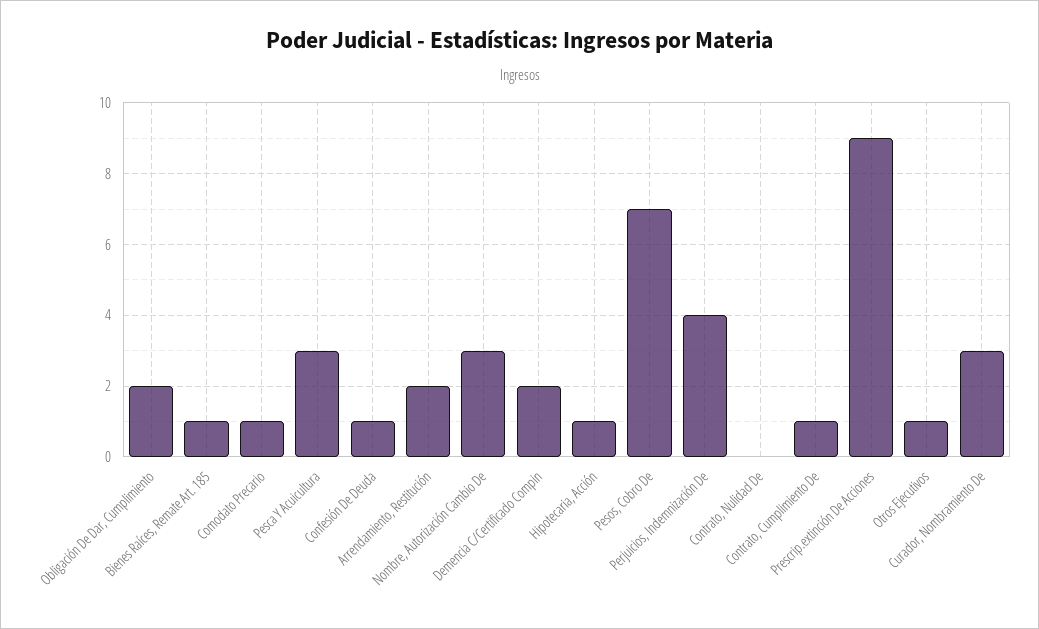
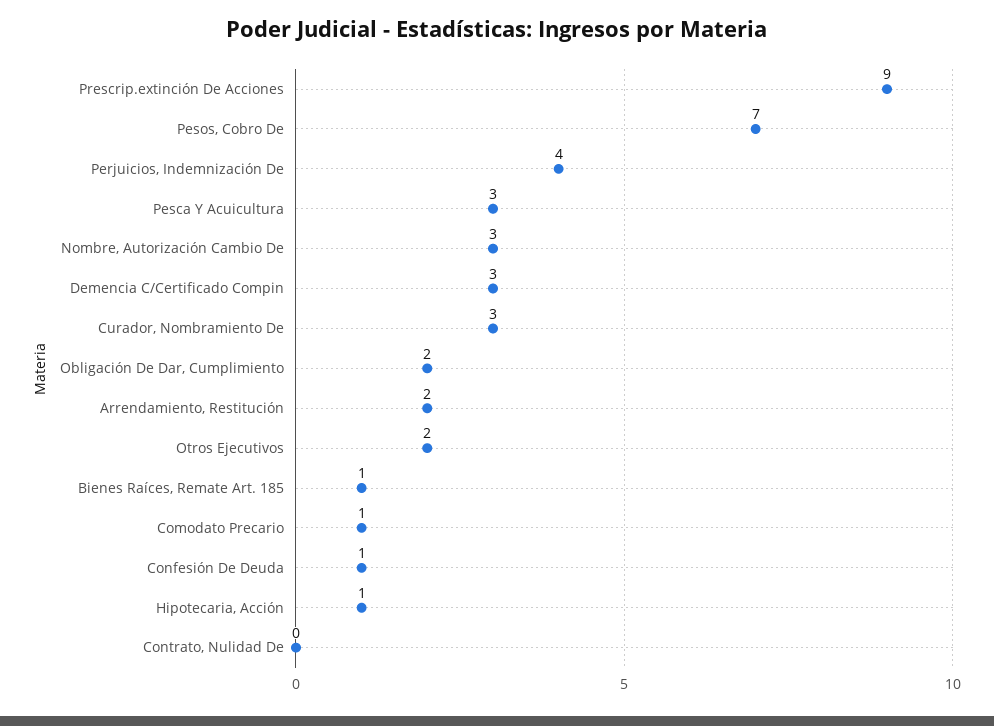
Demencia C/Certificado Compin: 2 -> 3
Contrato, Cumplimiento De: 1 -> none
Otros Ejecutivos: 1 -> 2

